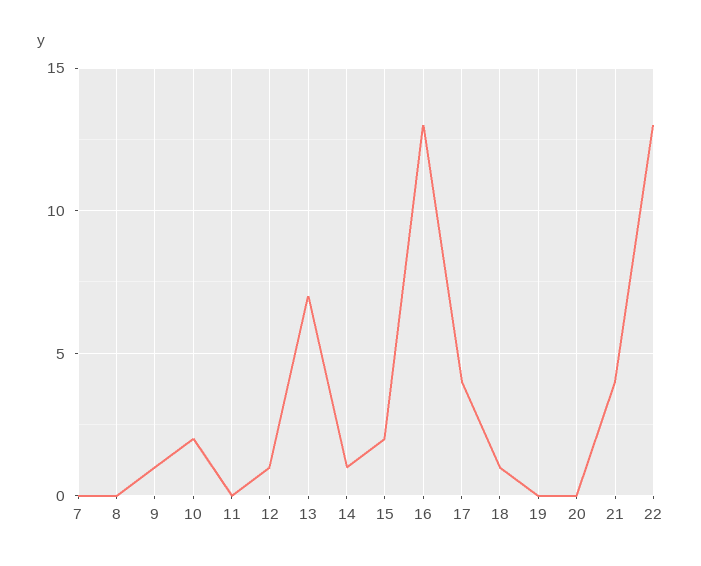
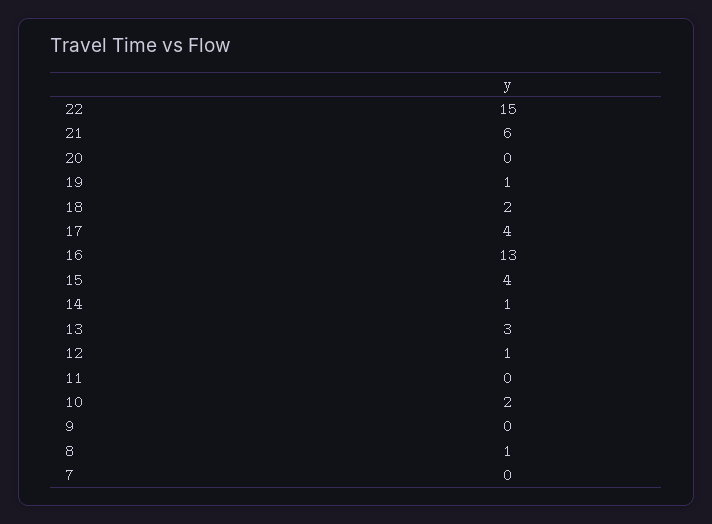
8: 0 -> 1
9: 1 -> 0
13: 7 -> 3
15: 2 -> 4
18: 1 -> 2
19: 0 -> 1
21: 4 -> 6
22: 13 -> 15

